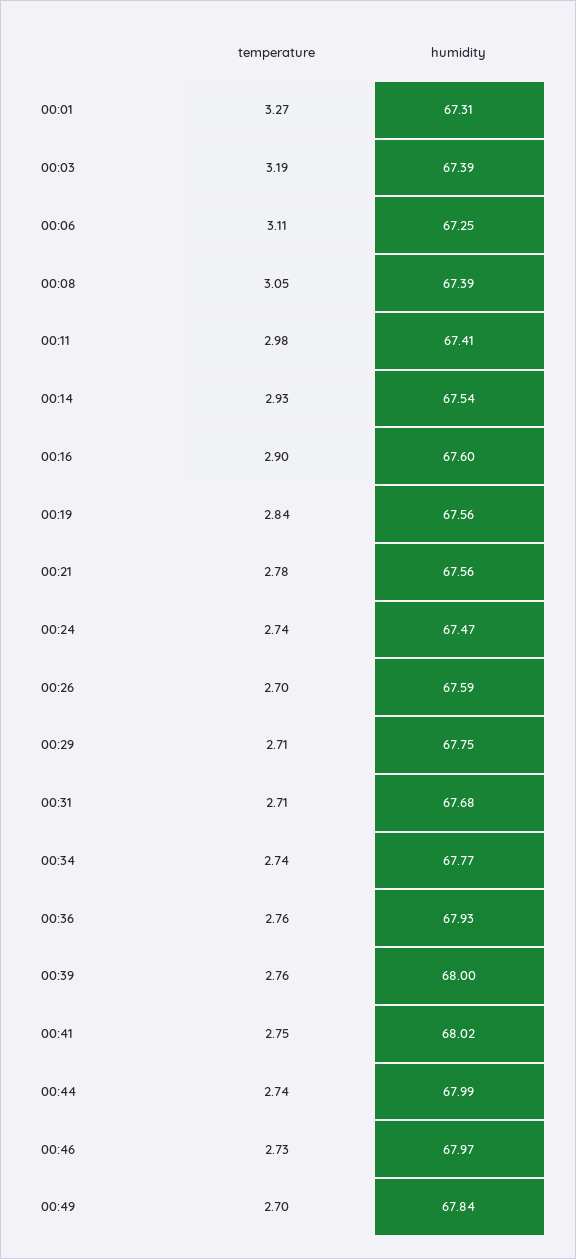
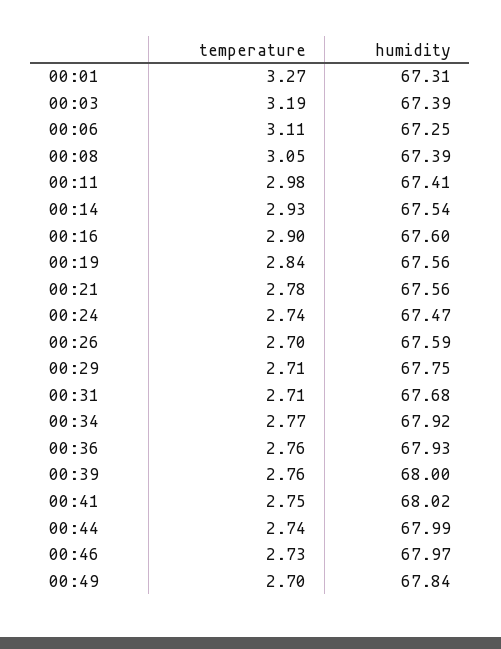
temperature, 00:34: 2.74 -> 2.77
humidity, 00:34: 67.77 -> 67.92

